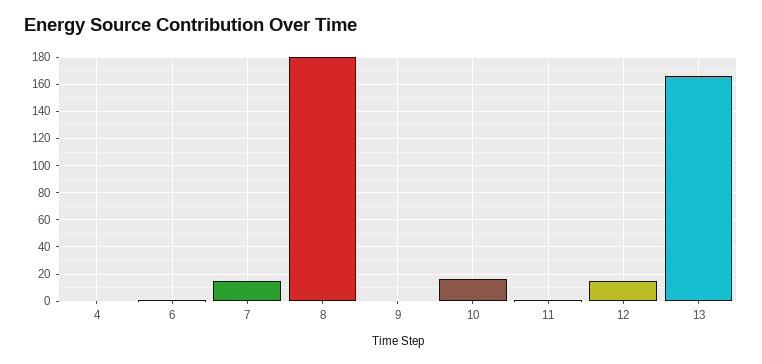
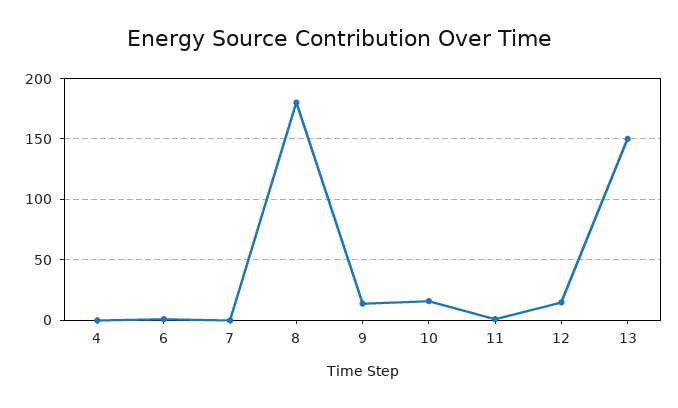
7: 15 -> 0
9: 0 -> 15
13: 165 -> 150

